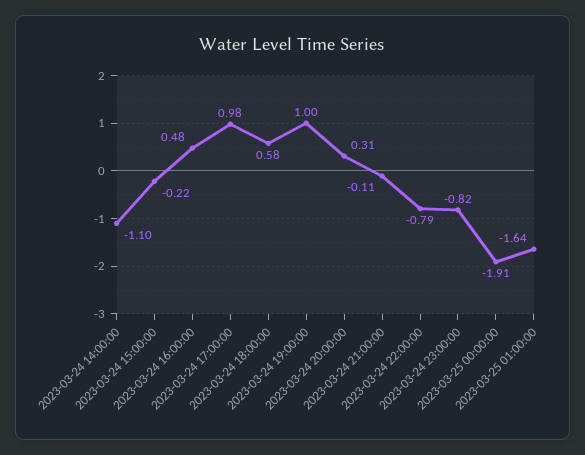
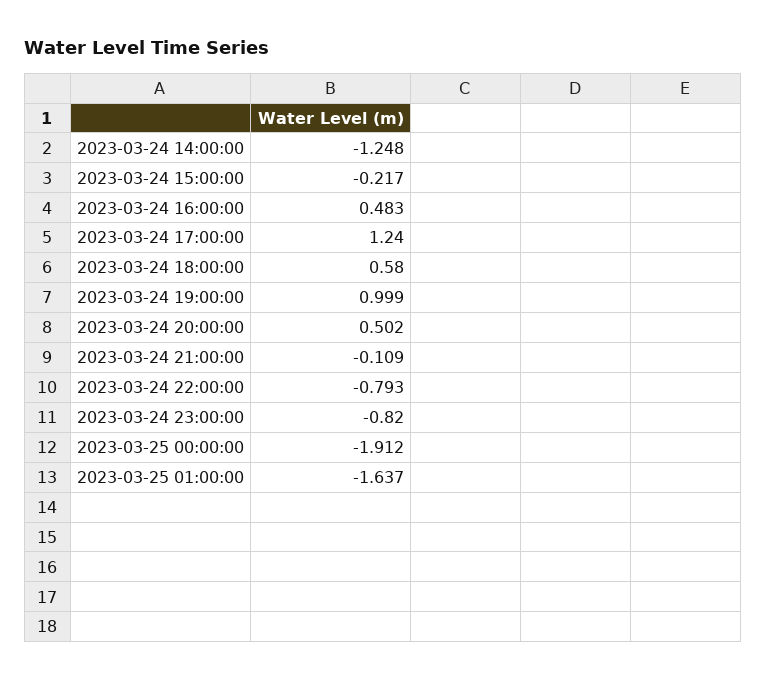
2023-03-24 14:00:00: -1.1 -> -1.248
2023-03-24 17:00:00: 0.98 -> 1.24
2023-03-24 20:00:00: 0.31 -> 0.502

